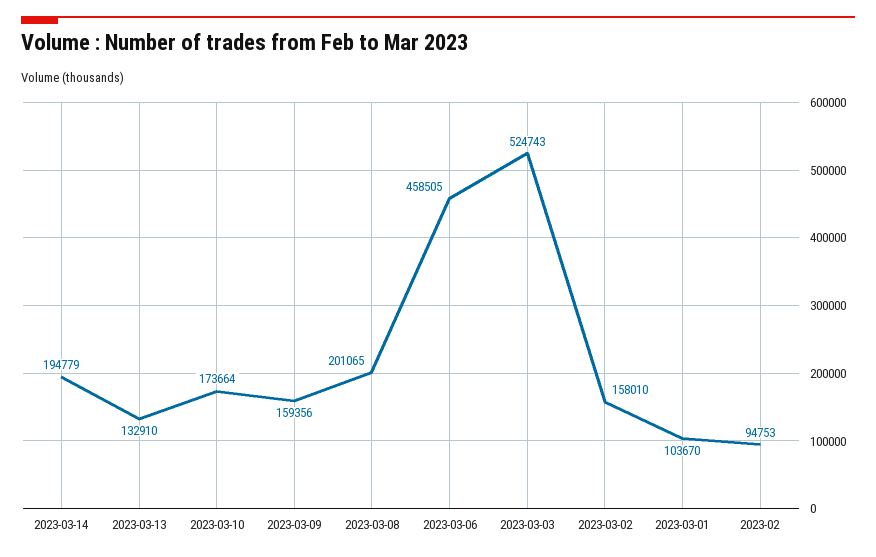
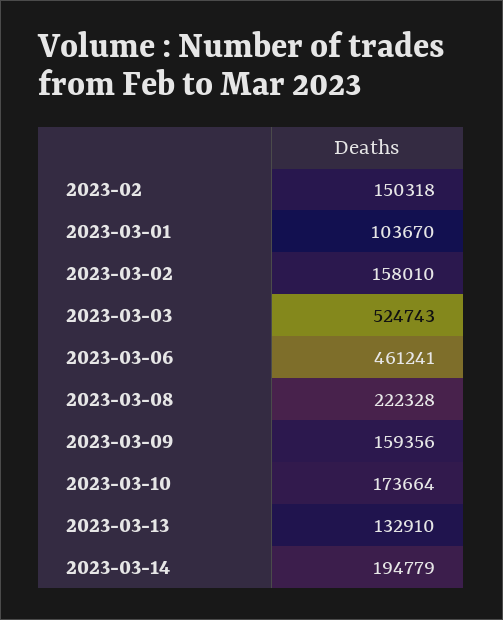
2023-03-08: 201065 -> 222328
2023-03-06: 458505 -> 461241
2023-02: 94753 -> 150318

